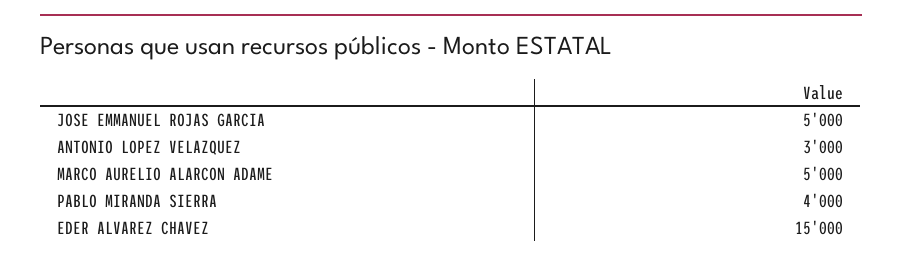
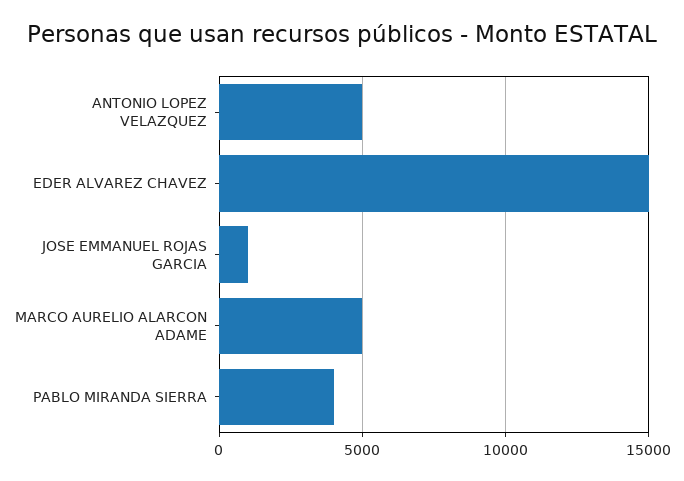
JOSE EMMANUEL ROJAS GARCIA: 5000 -> 1000
ANTONIO LOPEZ VELAZQUEZ: 3000 -> 5000

